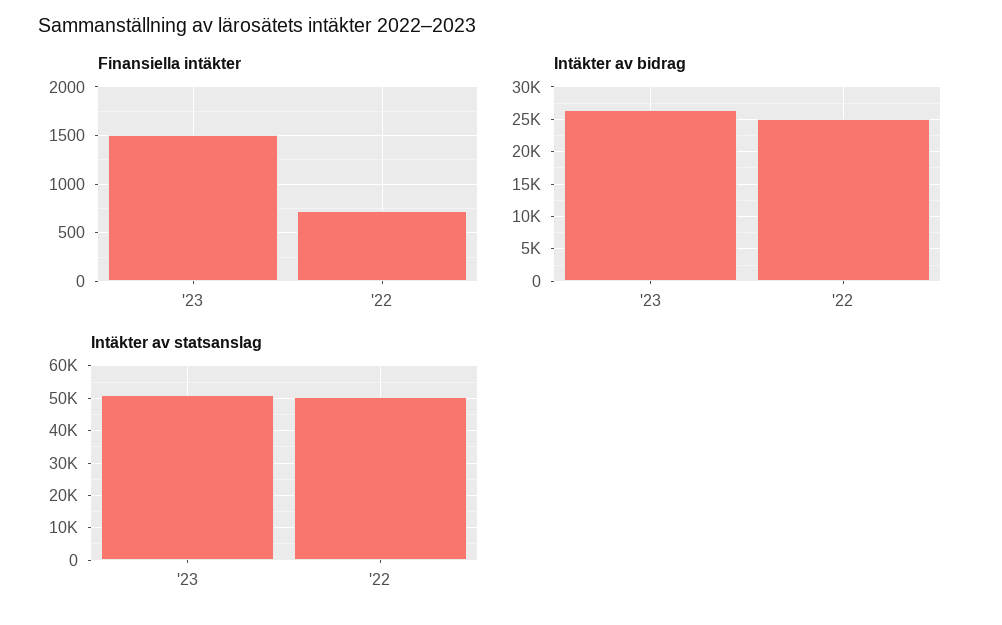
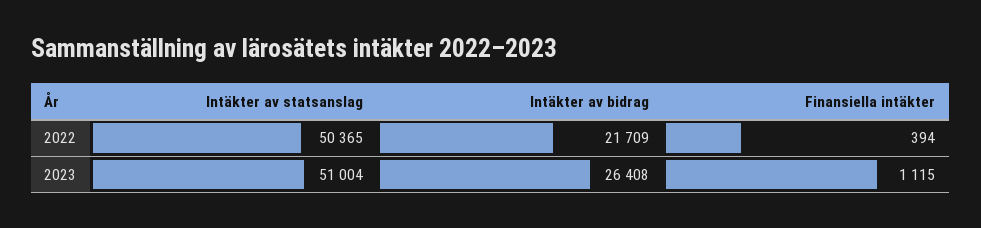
Finansiella intäkter, '23: 1500 -> 1115
Finansiella intäkter, '22: 700 -> 394
Intäkter av bidrag, '22: 25000 -> 21709

